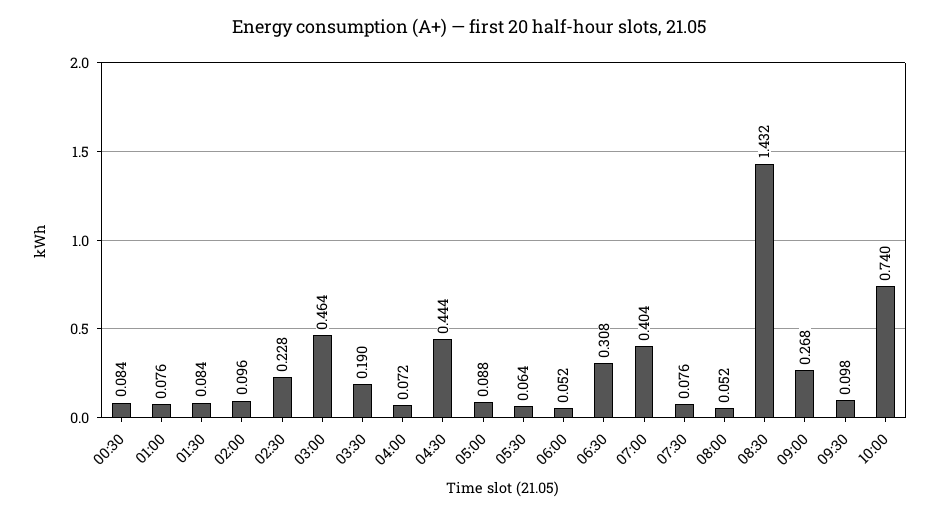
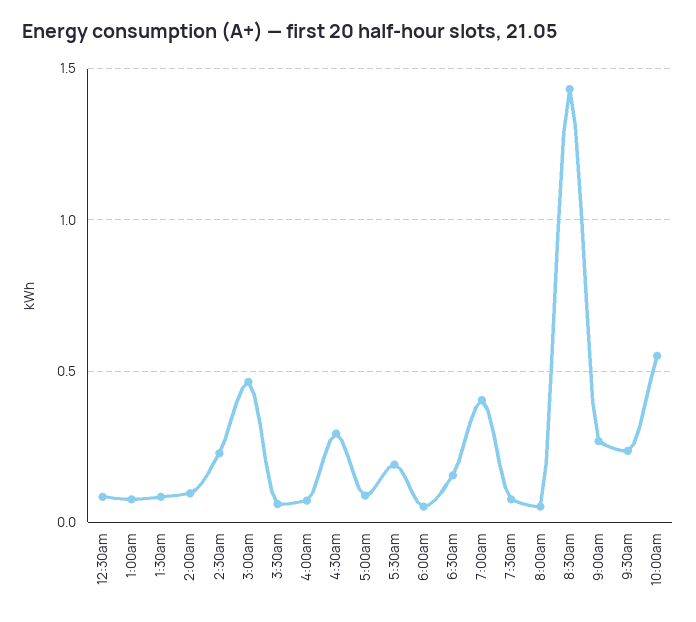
03:30: 0.19 -> 0.05
04:30: 0.444 -> 0.3
05:30: 0.064 -> 0.2
06:30: 0.308 -> 0.15
09:30: 0.098 -> 0.25
10:00: 0.74 -> 0.55

